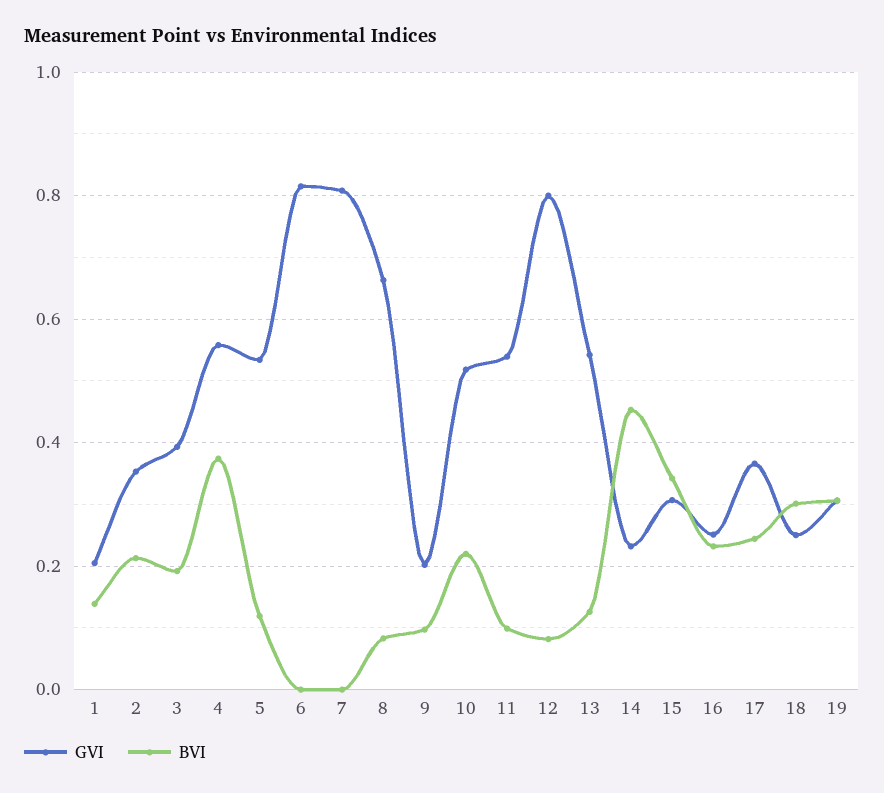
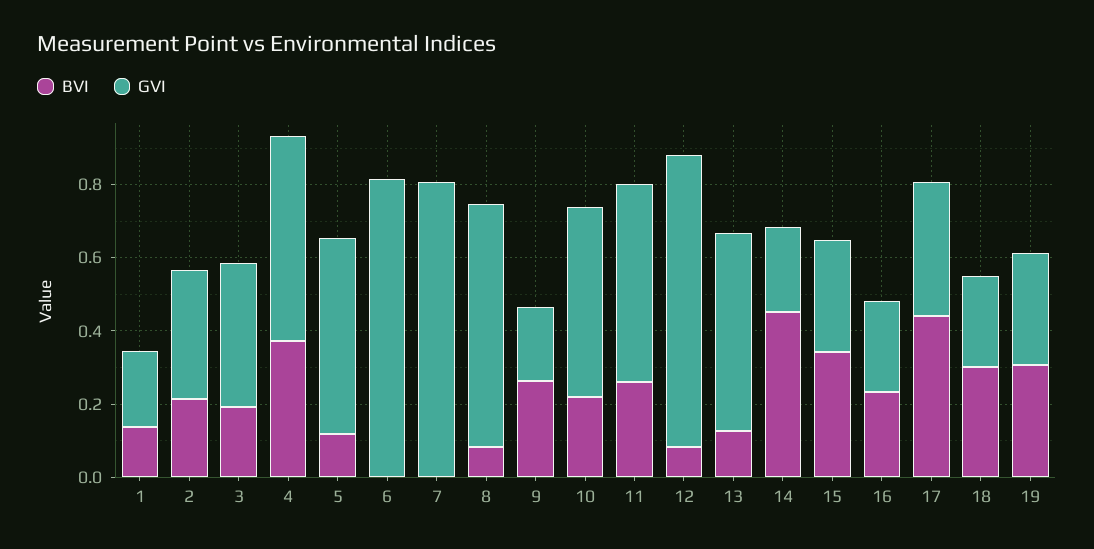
BVI, 9: 0.1 -> 0.25
BVI, 11: 0.1 -> 0.25
BVI, 17: 0.24 -> 0.45

